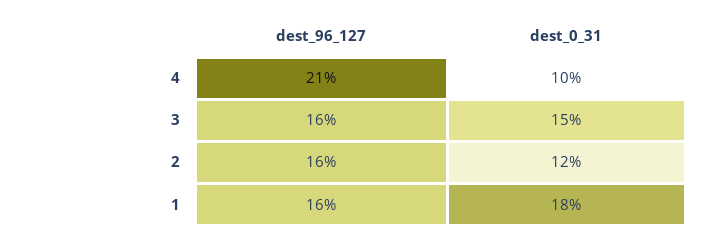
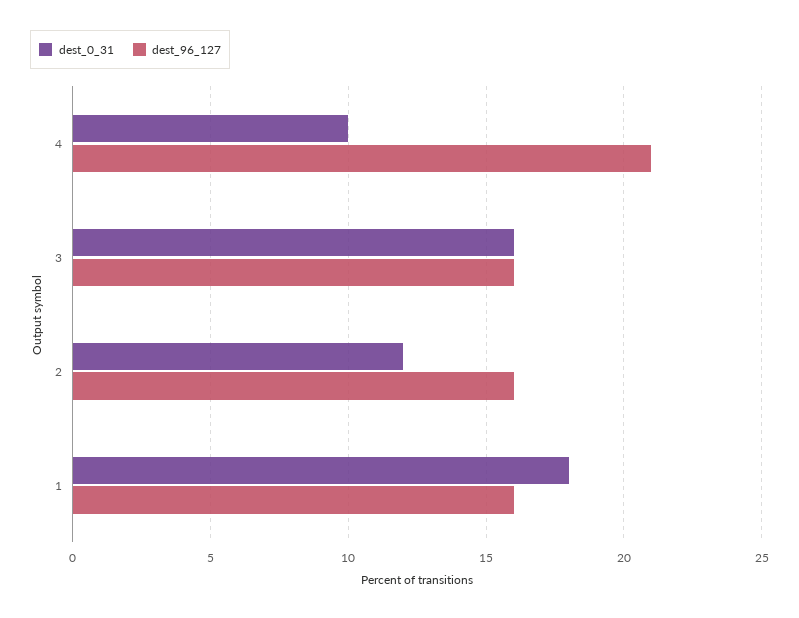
dest_0_31, 3: 15 -> 16

